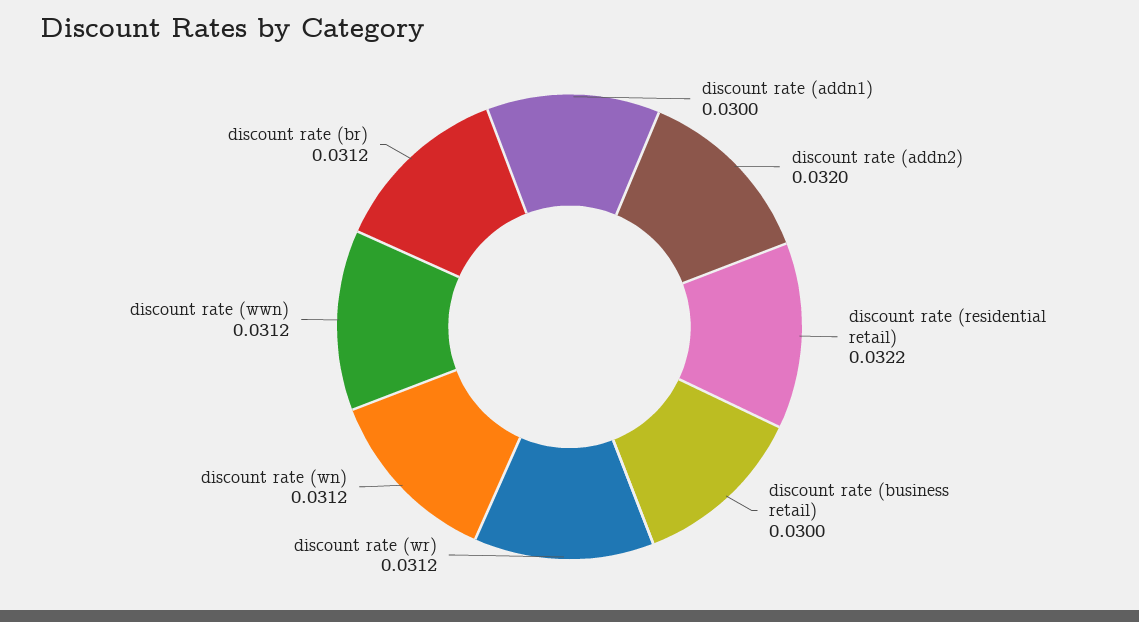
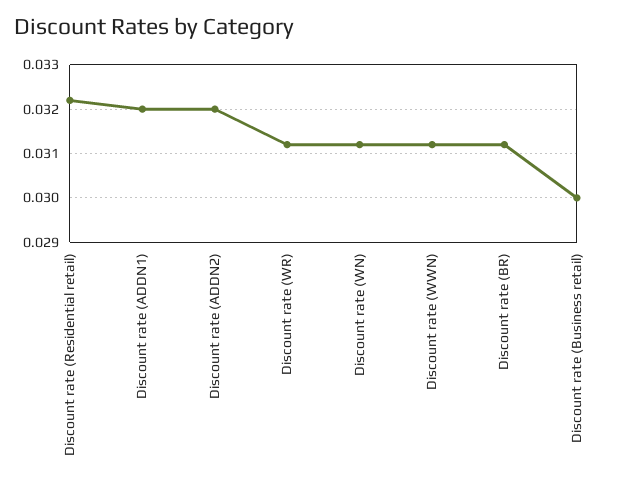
discount rate (addn1): 0.03 -> 0.032

